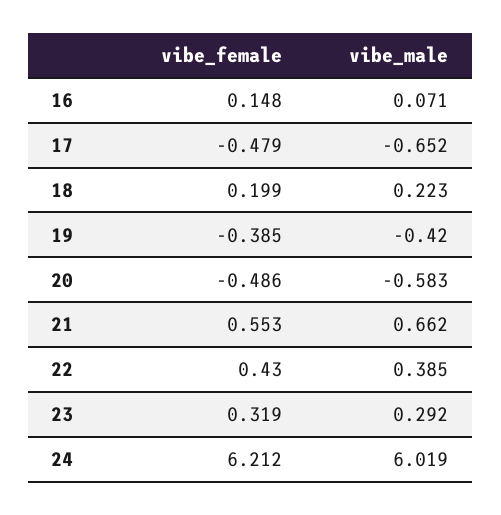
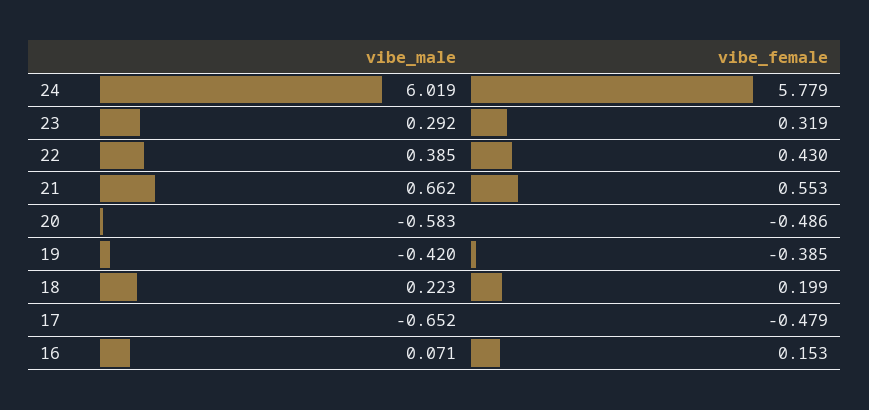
vibe_female, 16: 0.148 -> 0.153
vibe_female, 24: 6.212 -> 5.779

